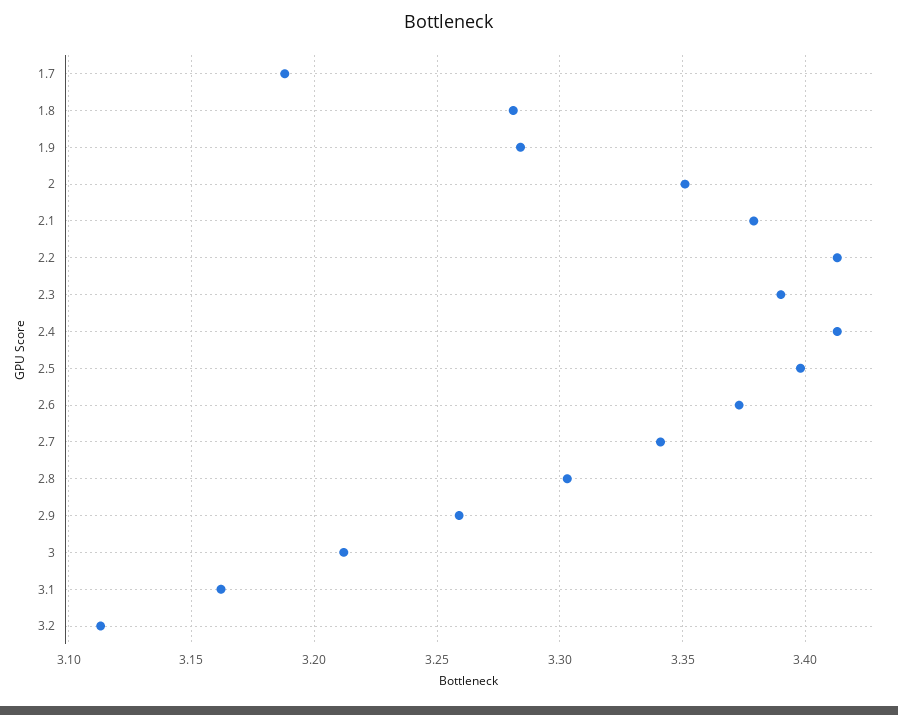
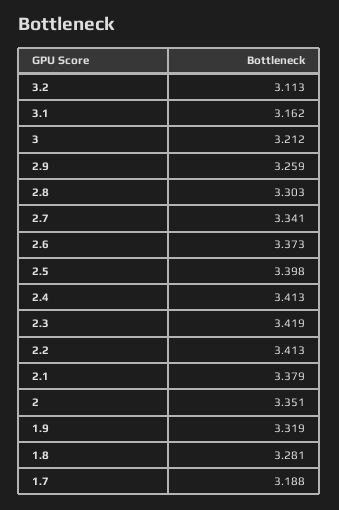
1.9: 3.285 -> 3.319
2.3: 3.39 -> 3.419

